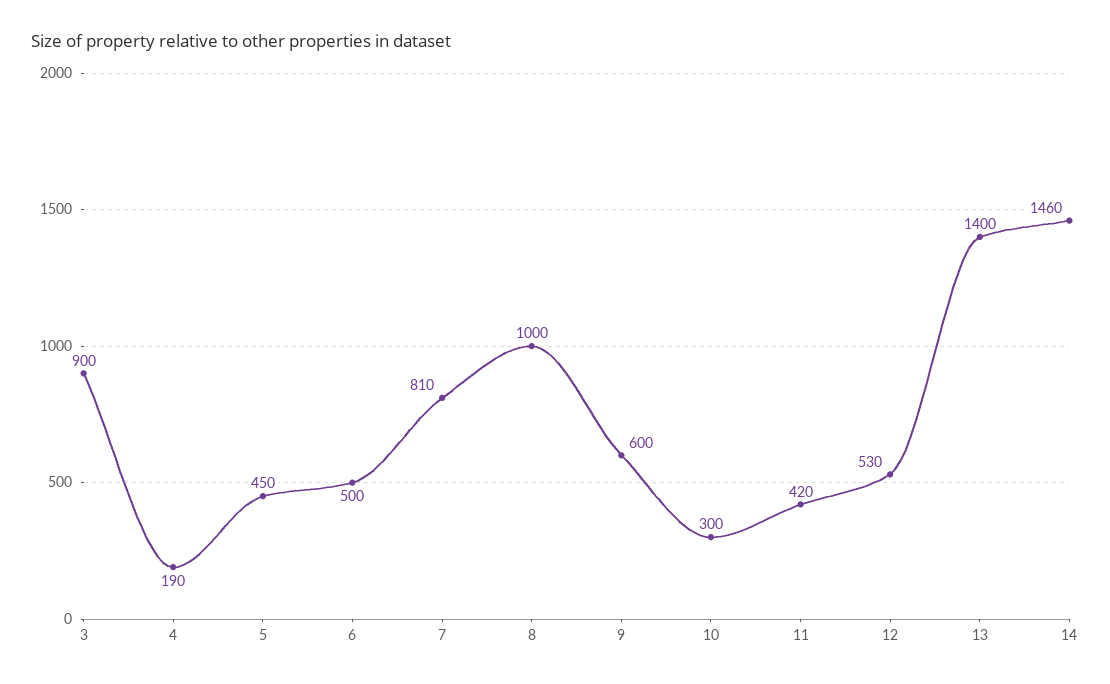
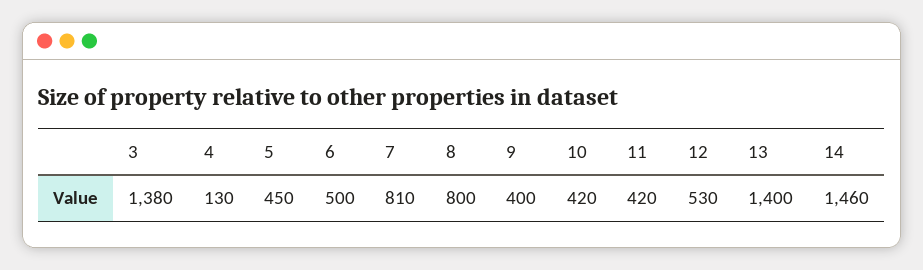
3: 900 -> 1380
4: 190 -> 130
8: 1000 -> 800
9: 600 -> 400
10: 300 -> 420

